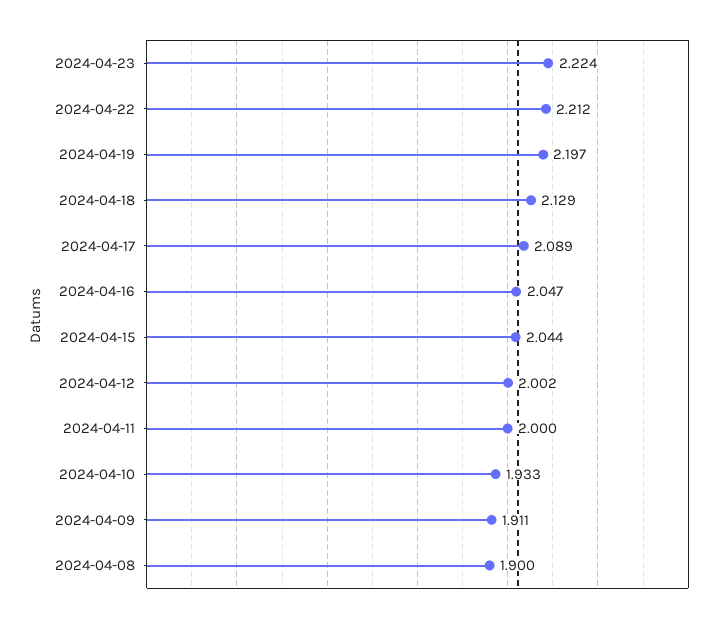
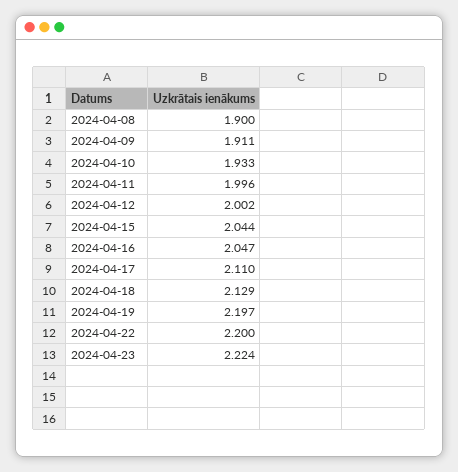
2024-04-22: 2.212 -> 2.2
2024-04-17: 2.089 -> 2.11
2024-04-11: 2 -> 1.996

